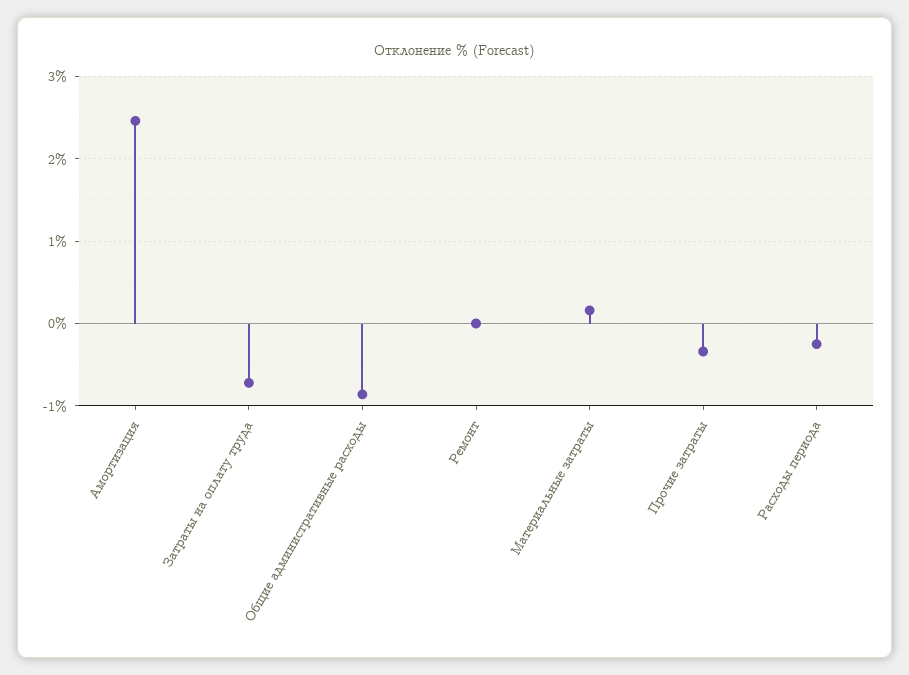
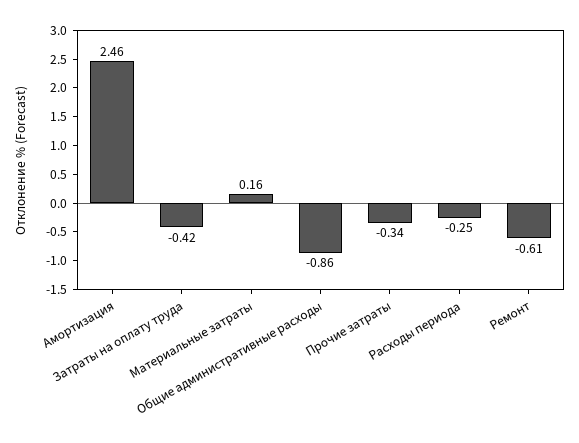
Затраты на оплату труда: -0.7 -> -0.42
Ремонт: 0 -> -0.61

